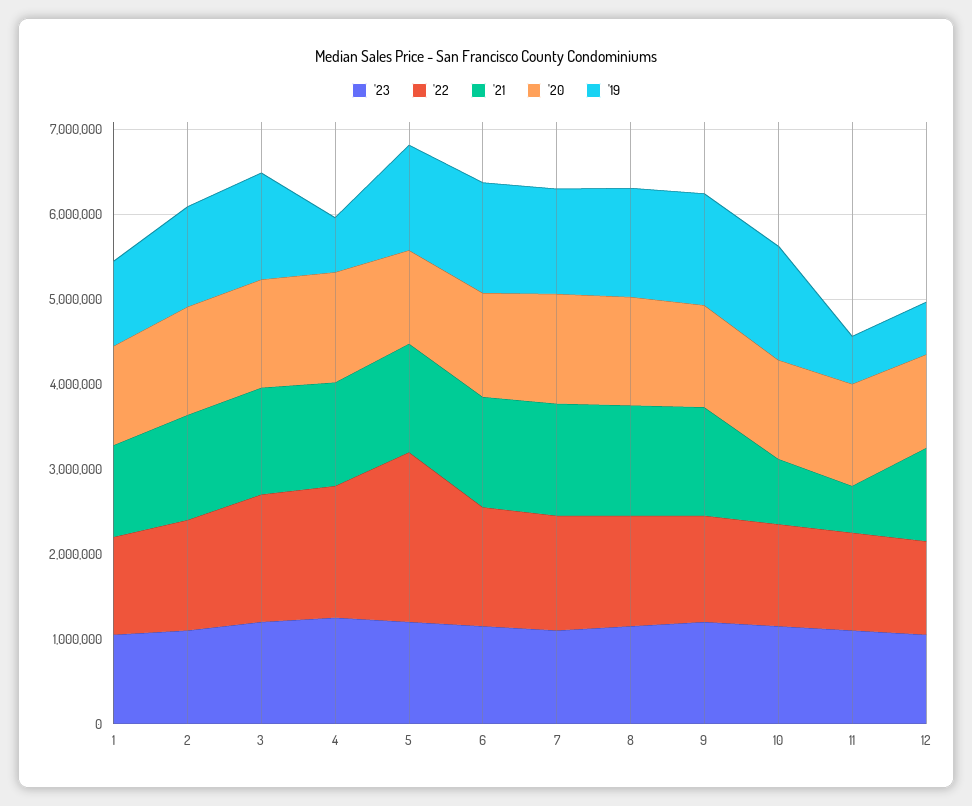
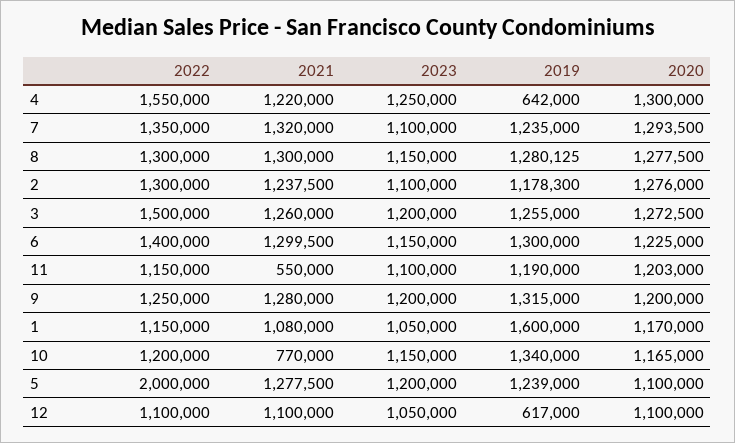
'19, 1: 1000000 -> 1600000
'19, 11: 600000 -> 1190000

